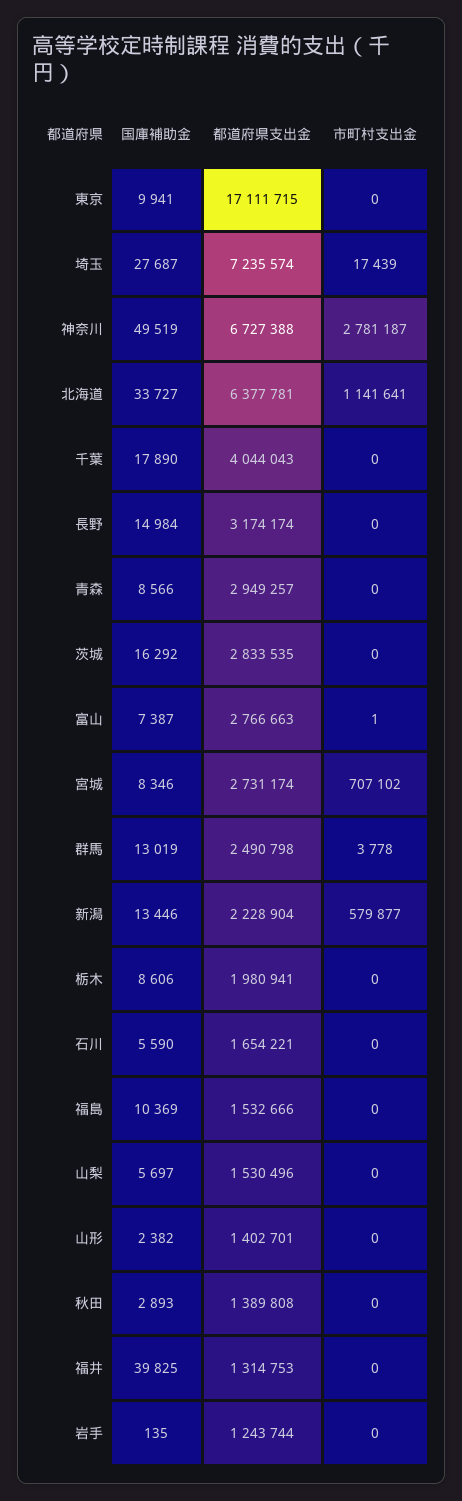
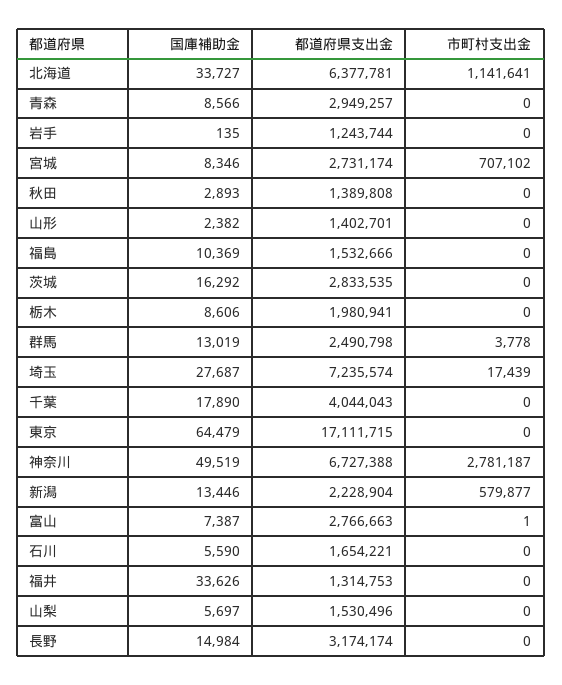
国庫補助金, 東京: 9941 -> 64479
国庫補助金, 福井: 39825 -> 33626

